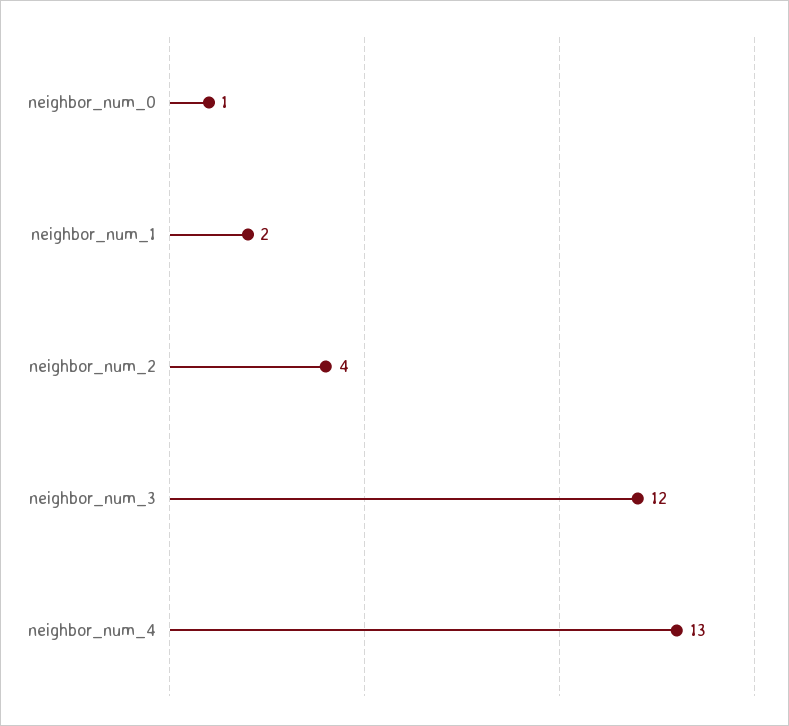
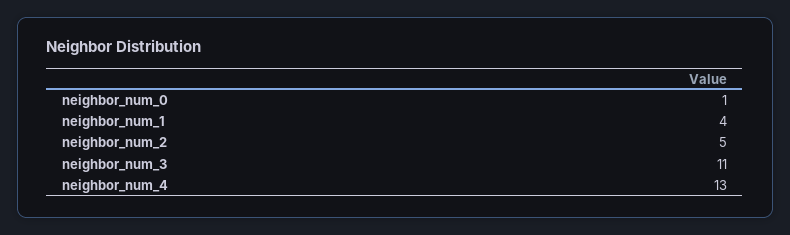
neighbor_num_1: 2 -> 4
neighbor_num_2: 4 -> 5
neighbor_num_3: 12 -> 11

